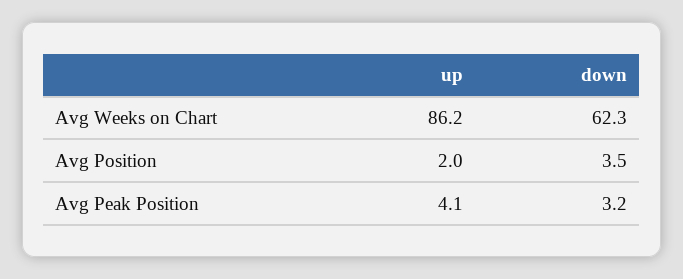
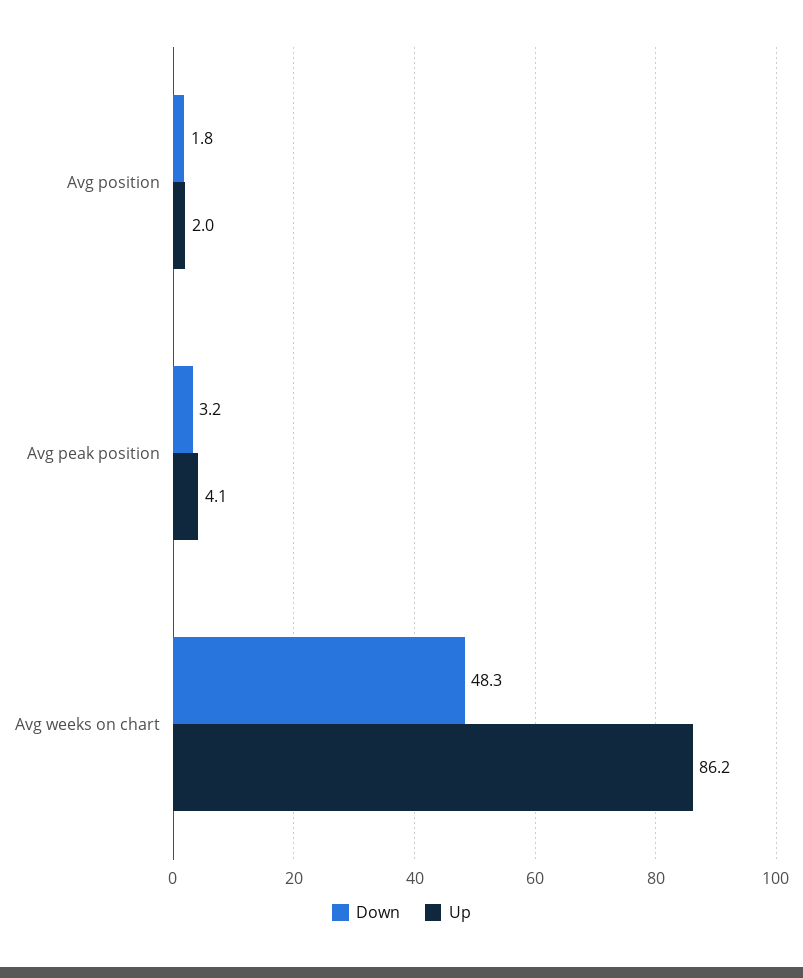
down, Avg Weeks on Chart: 62.3 -> 48.3
down, Avg Position: 3.5 -> 1.8

